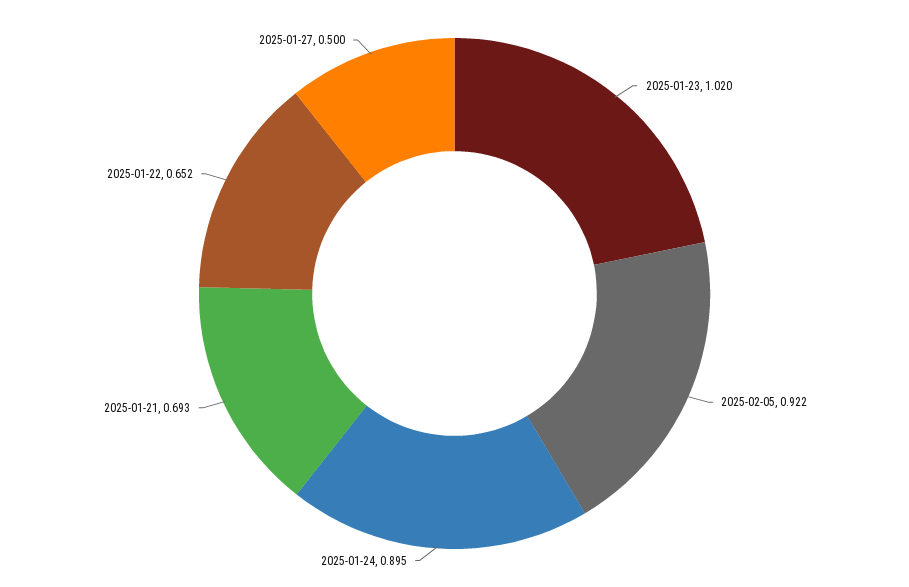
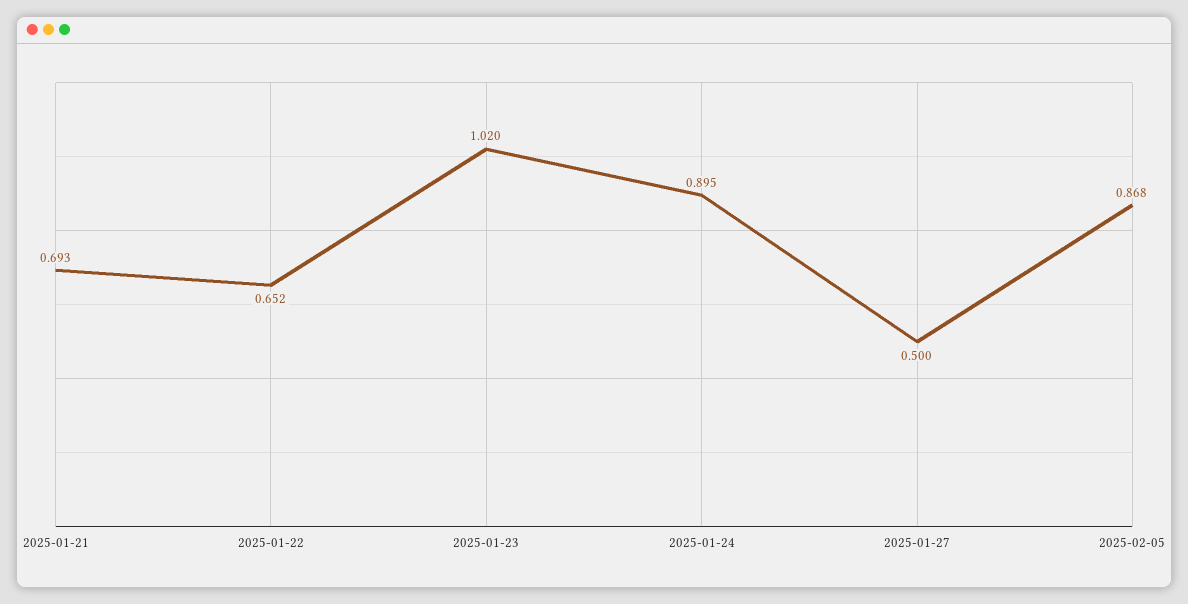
2025-02-05: 0.922 -> 0.868

